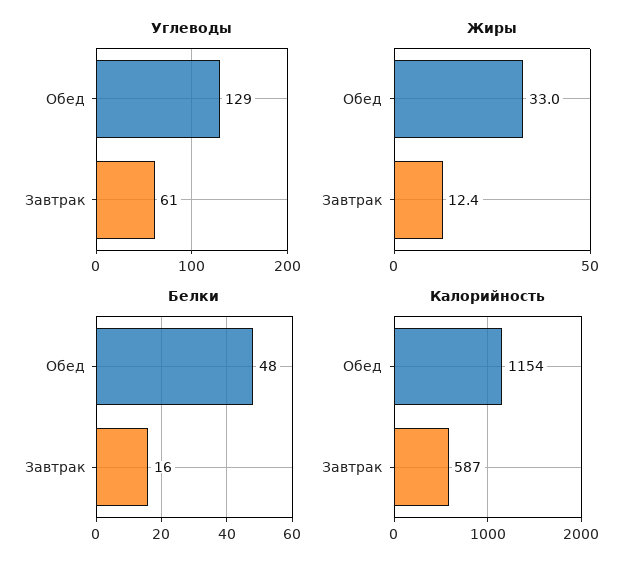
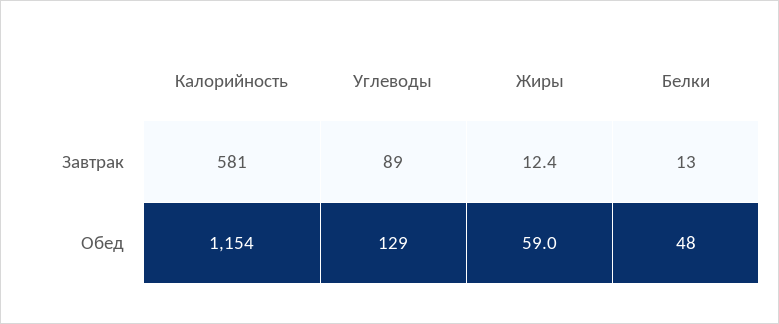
Углеводы, Завтрак: 61 -> 89
Жиры, Обед: 33 -> 59
Белки, Завтрак: 16 -> 13
Калорийность, Завтрак: 587 -> 581

